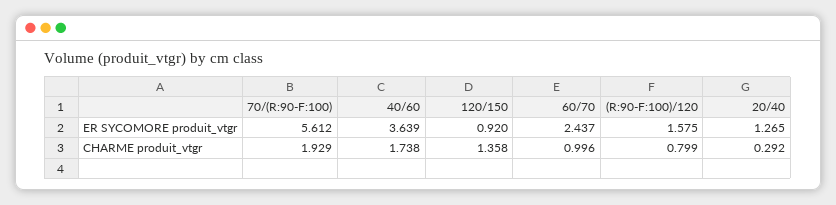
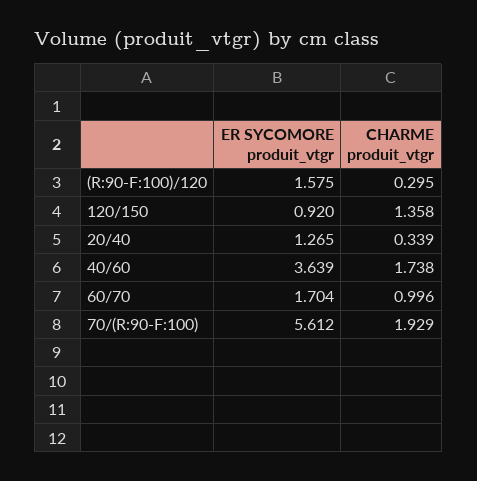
60/70, ER SYCOMORE produit_vtgr: 2.437 -> 1.704
(R:90-F:100)/120, CHARME produit_vtgr: 0.799 -> 0.295
20/40, CHARME produit_vtgr: 0.292 -> 0.339

